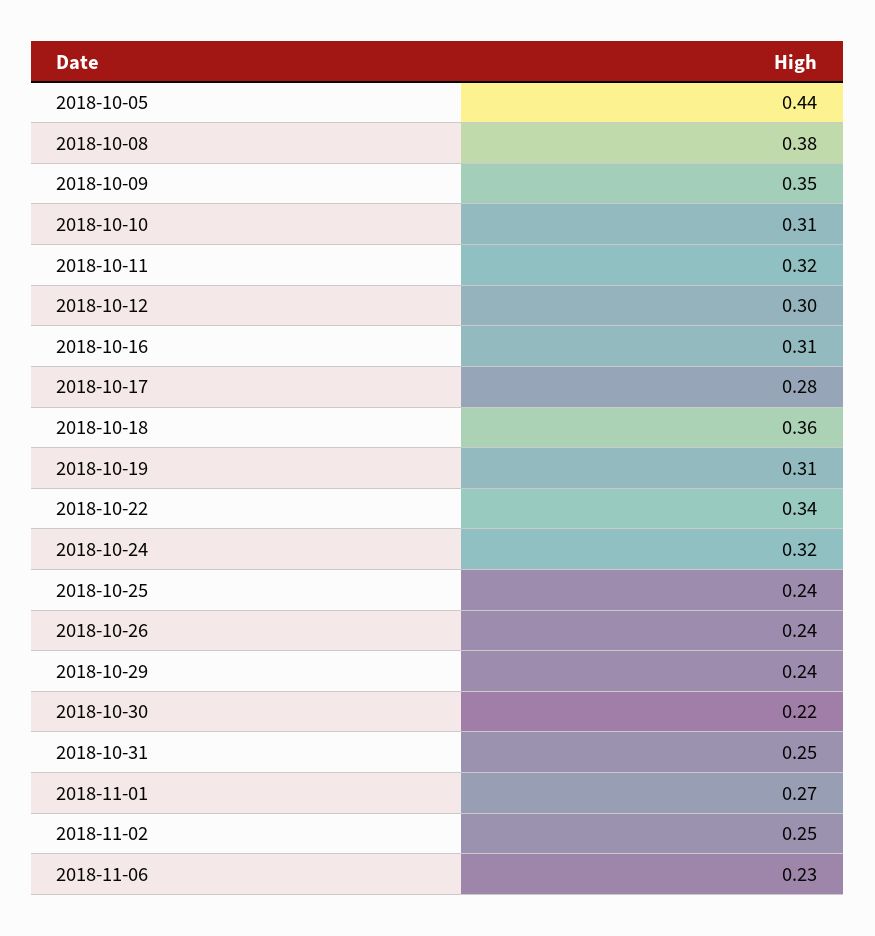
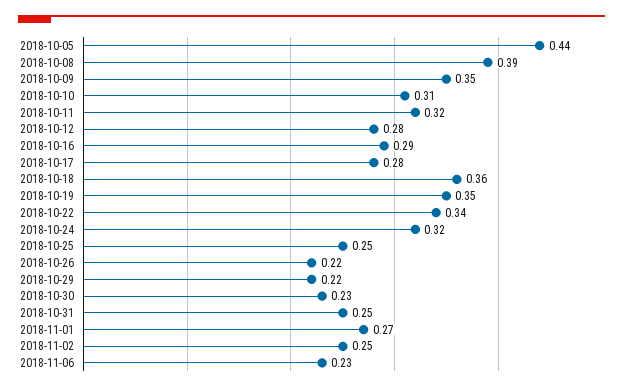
2018-10-08: 0.38 -> 0.39
2018-10-12: 0.3 -> 0.28
2018-10-16: 0.31 -> 0.29
2018-10-19: 0.31 -> 0.35
2018-10-25: 0.24 -> 0.25
2018-10-26: 0.24 -> 0.22
2018-10-29: 0.24 -> 0.22
2018-10-30: 0.22 -> 0.23

